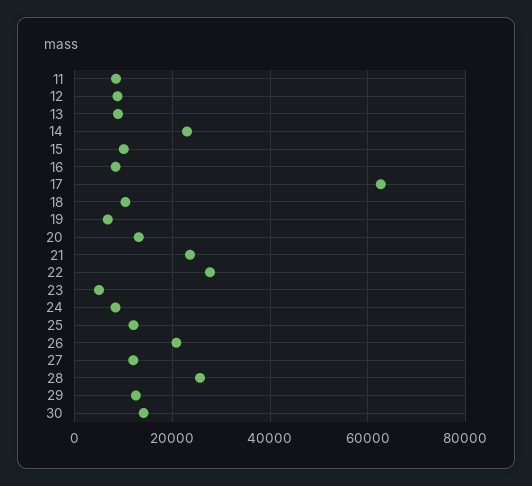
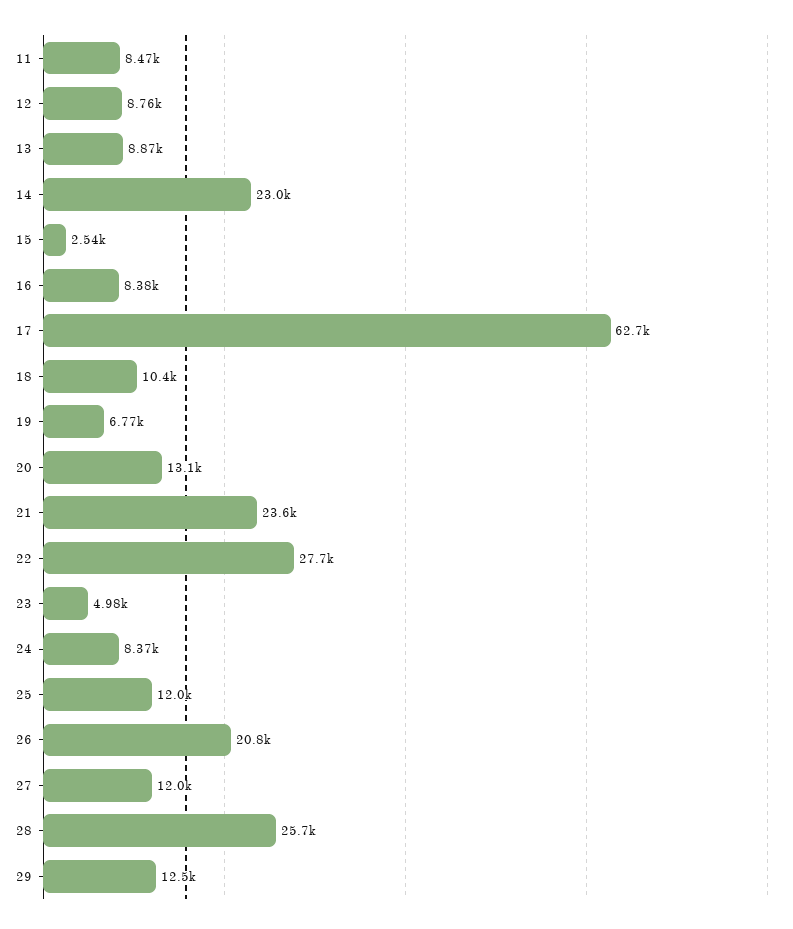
15: 10000 -> 2540
30: 14000 -> none

